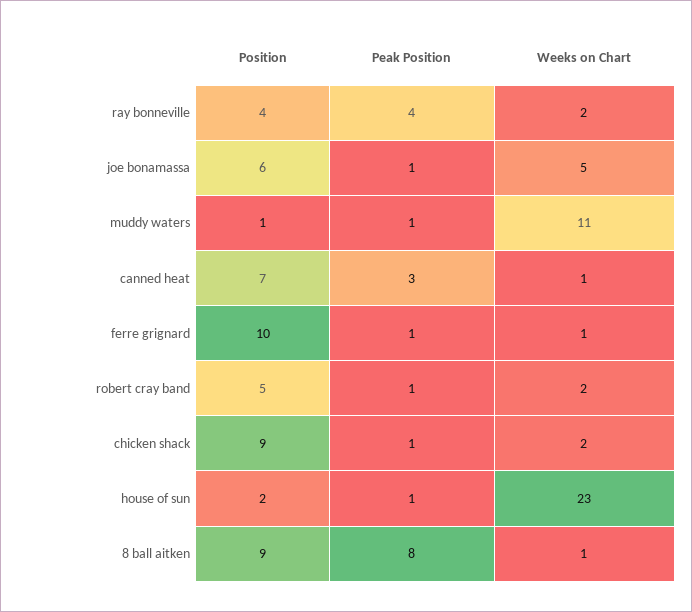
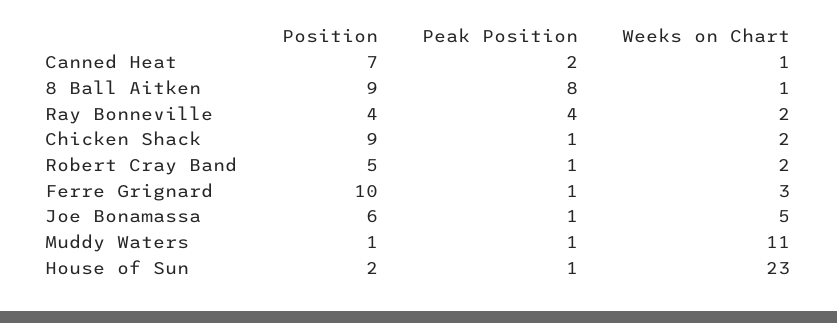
Peak Position, canned heat: 3 -> 2
Weeks on Chart, ferre grignard: 1 -> 3

